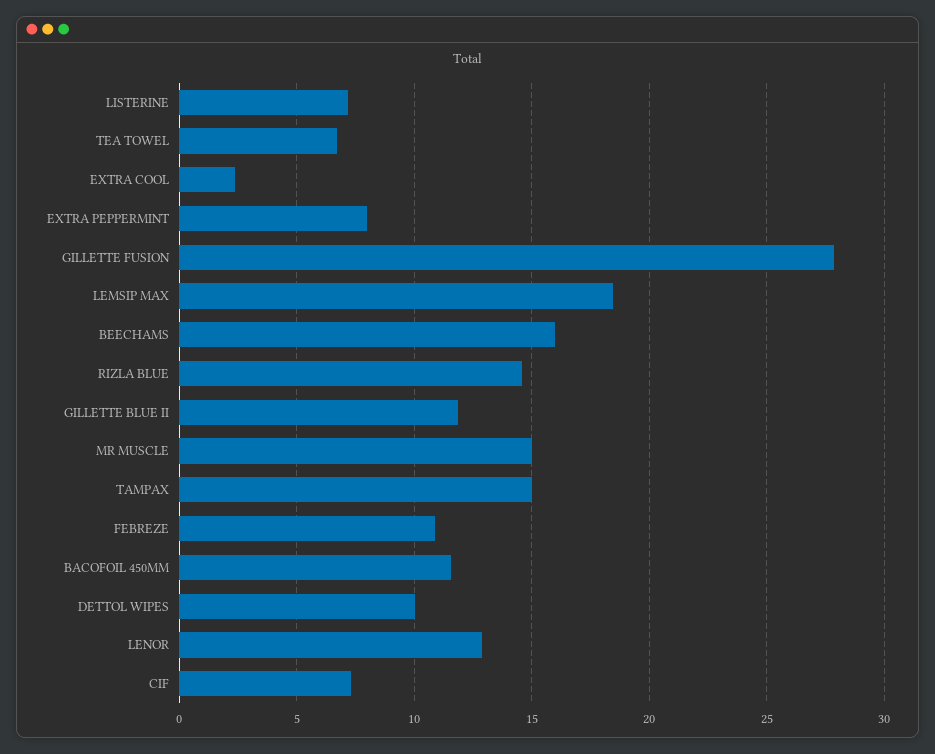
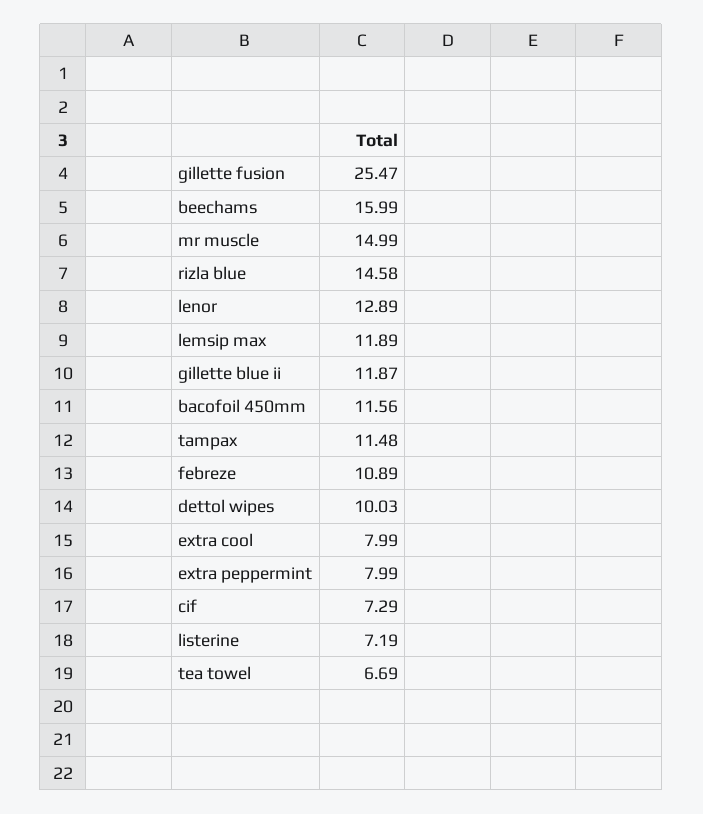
EXTRA COOL: 2.5 -> 7.99
GILLETTE FUSION: 28 -> 25.47
LEMSIP MAX: 18.5 -> 11.89
TAMPAX: 15 -> 11.48

